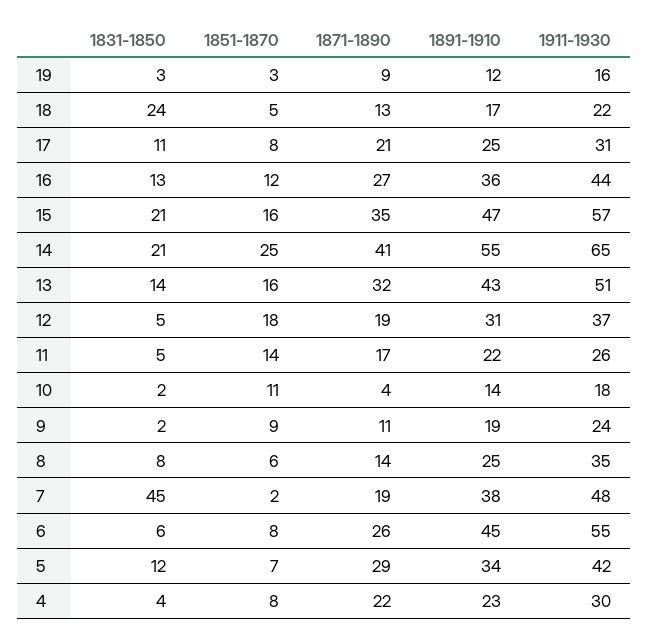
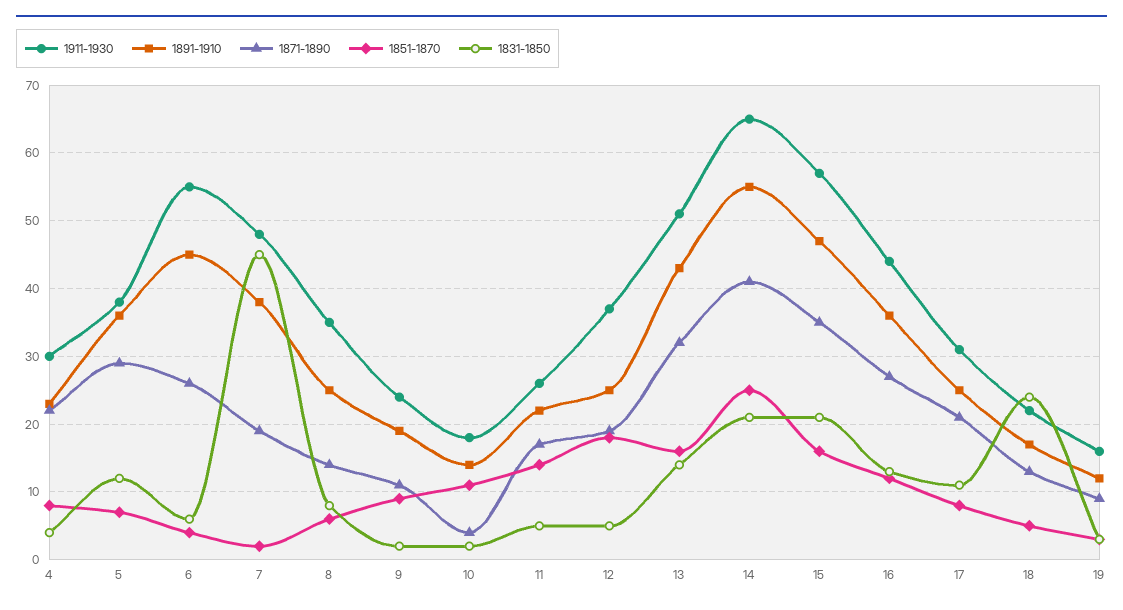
1891-1910, 12: 31 -> 25
1851-1870, 6: 8 -> 4
1891-1910, 5: 34 -> 36
1911-1930, 5: 42 -> 38

